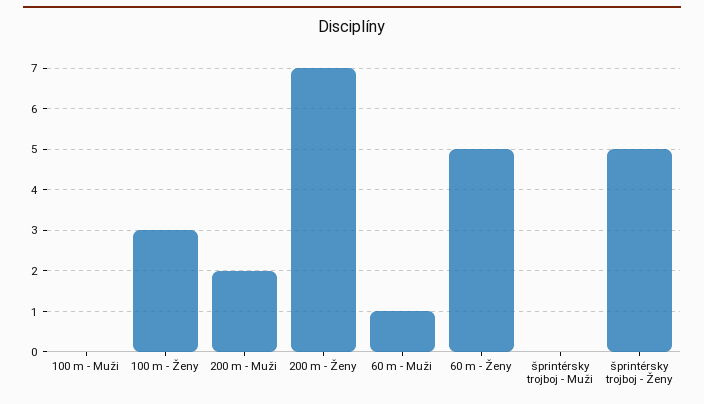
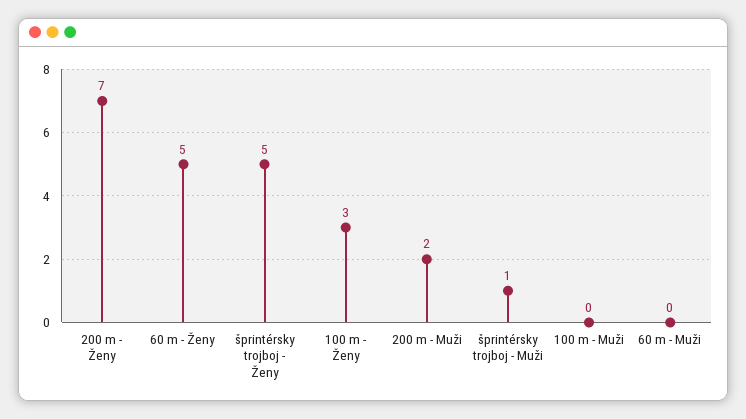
60 m - Muži: 1 -> 0
šprintérsky trojboj - Muži: 0 -> 1

